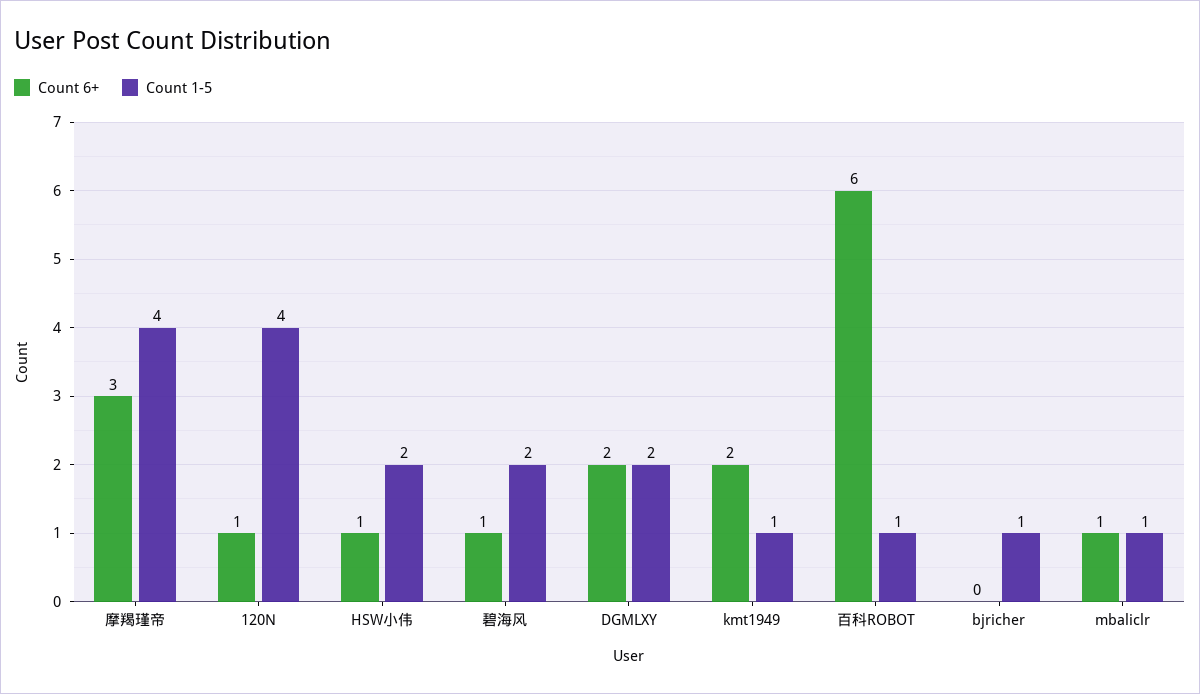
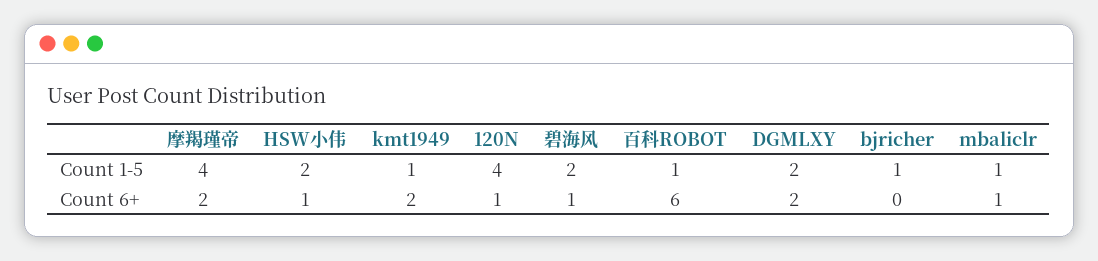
Count 6+, 摩羯瑾帝: 3 -> 2

